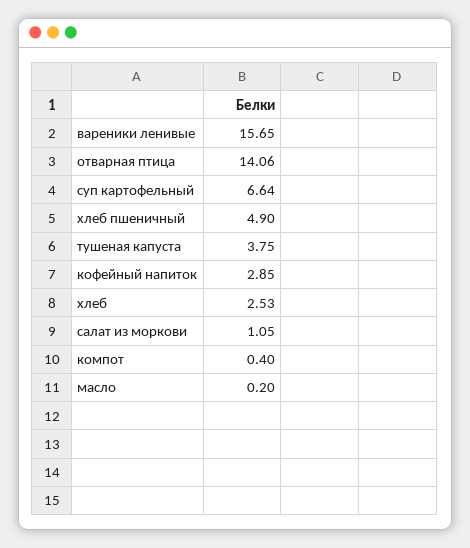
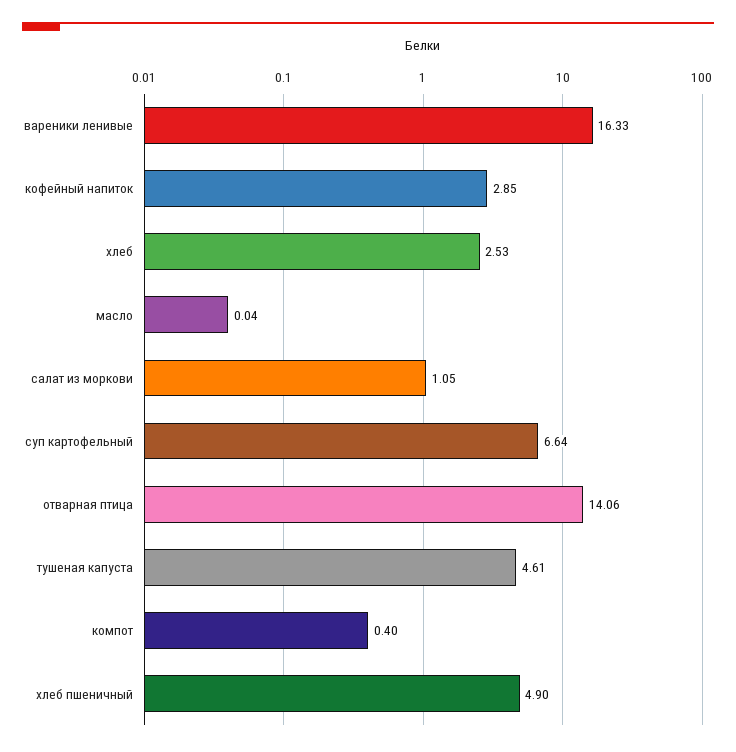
вареники ленивые: 15.65 -> 16.33
тушеная капуста: 3.75 -> 4.61
масло: 0.2 -> 0.04

